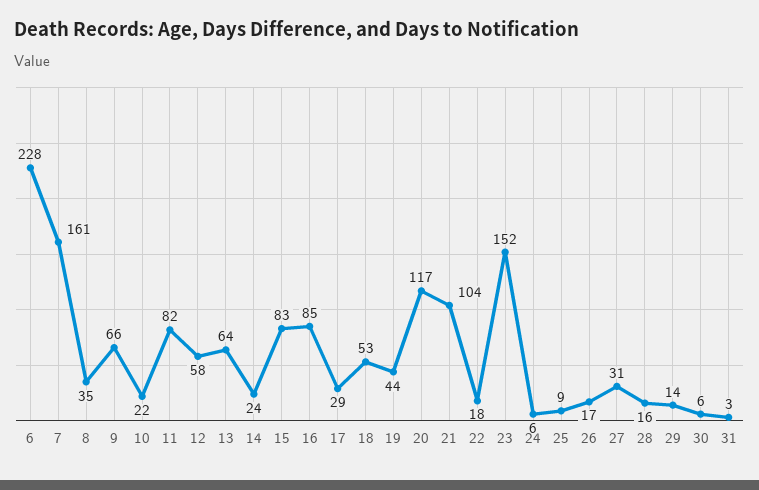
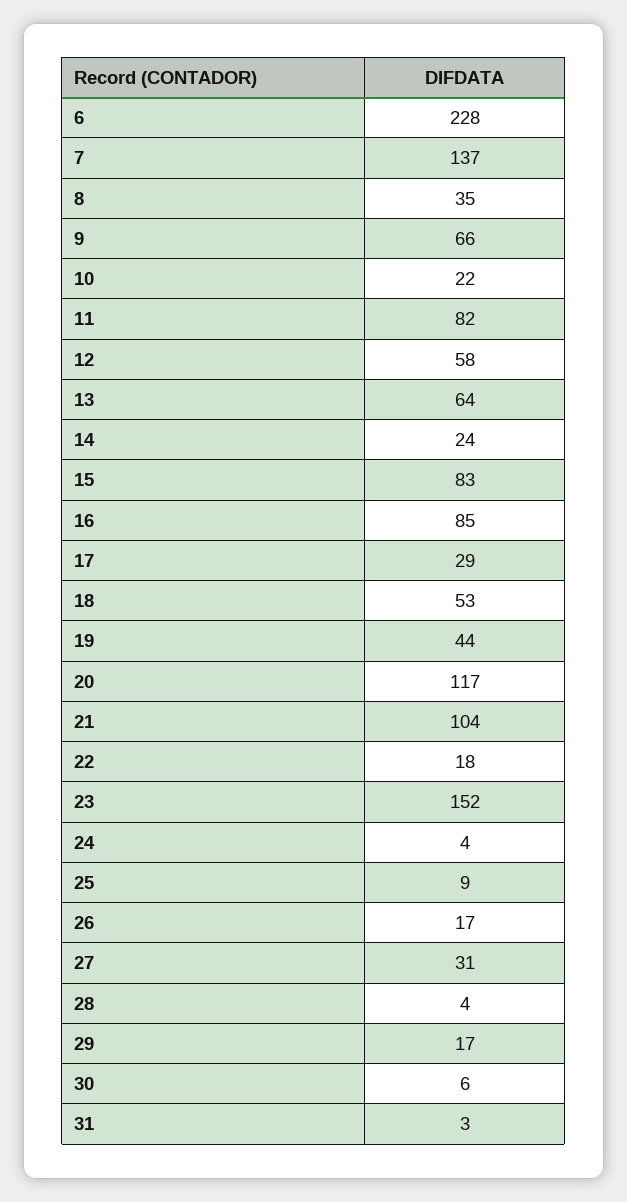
7: 161 -> 137
24: 6 -> 4
28: 16 -> 4
29: 14 -> 17

